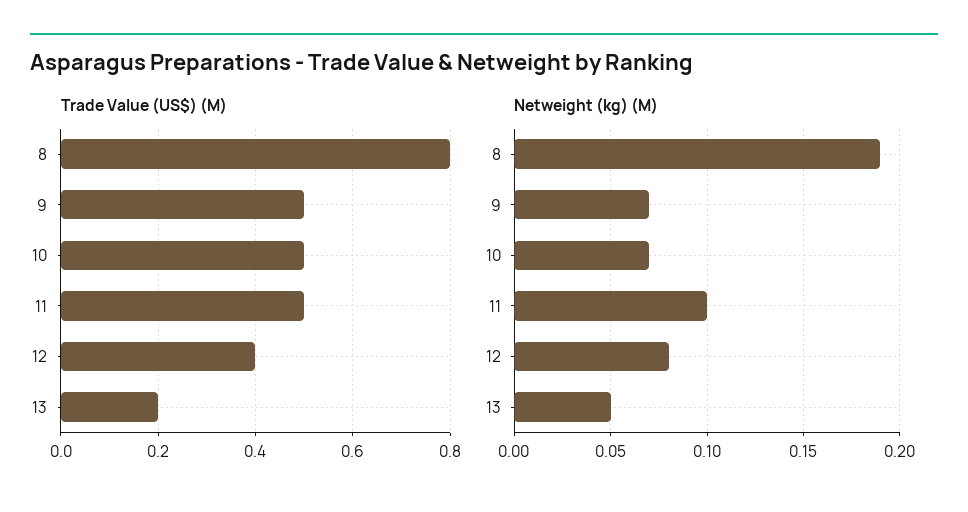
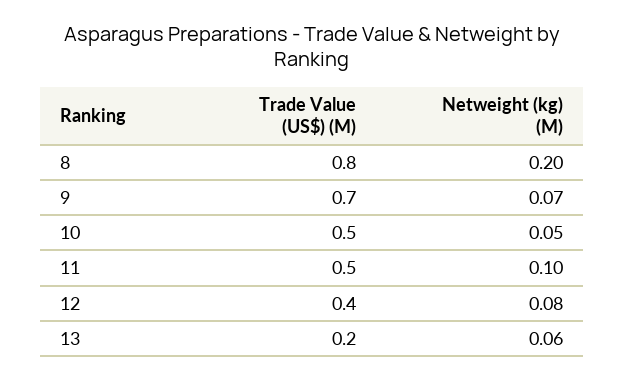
Trade Value (US$) (M), 9: 0.5 -> 0.7
Netweight (kg) (M), 8: 0.19 -> 0.2
Netweight (kg) (M), 10: 0.07 -> 0.05
Netweight (kg) (M), 13: 0.05 -> 0.06

